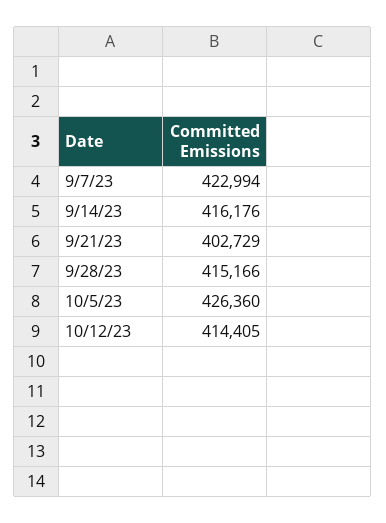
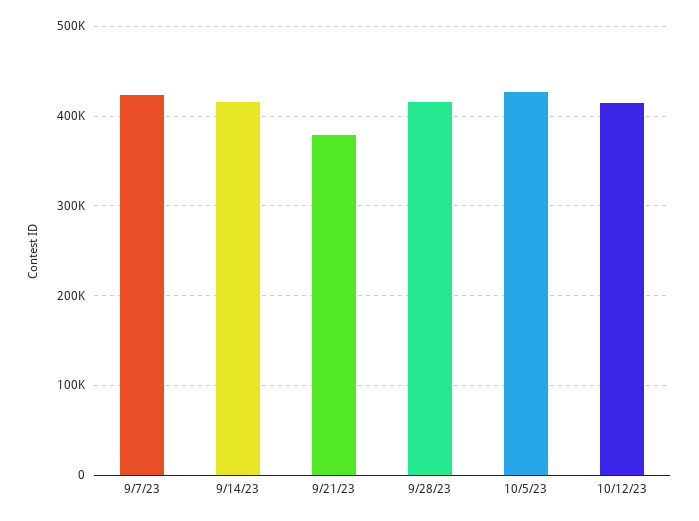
9/21/23: 402729 -> 380000

